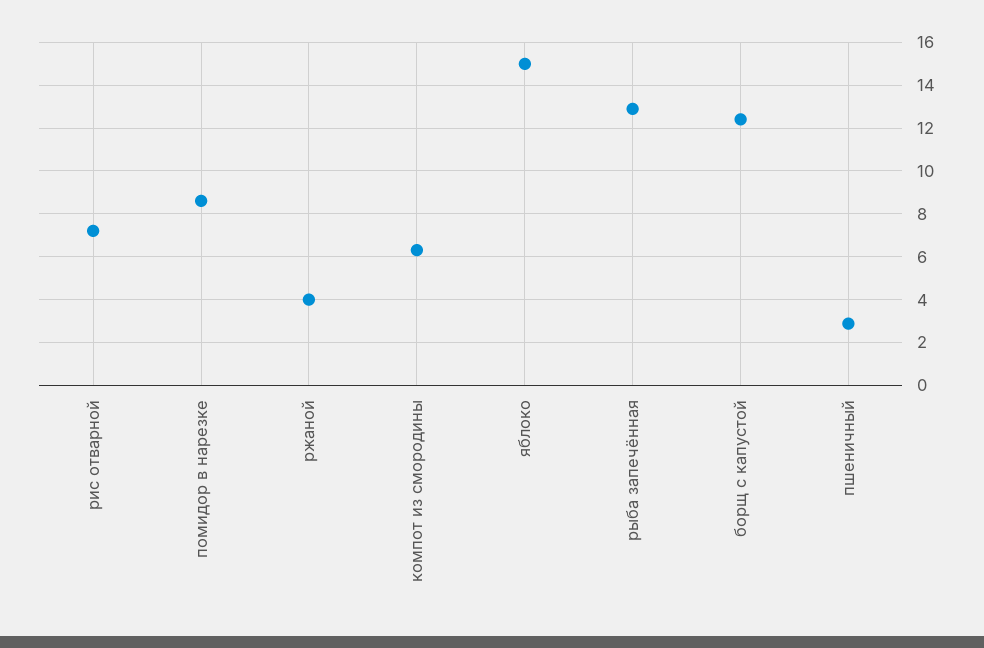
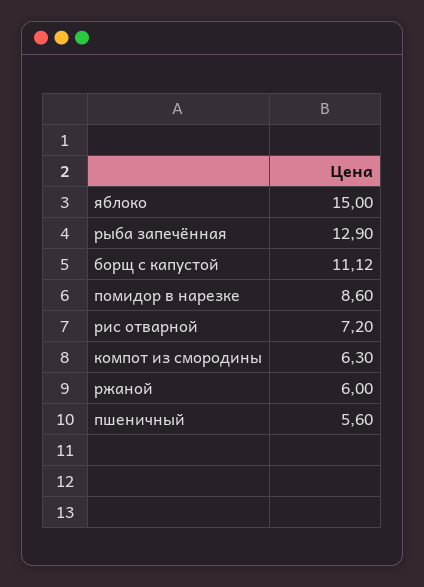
ржаной: 4 -> 6
борщ с капустой: 12.5 -> 11.12
пшеничный: 3 -> 5.6

